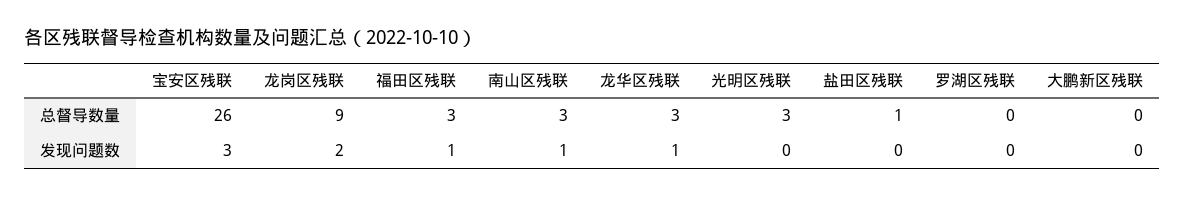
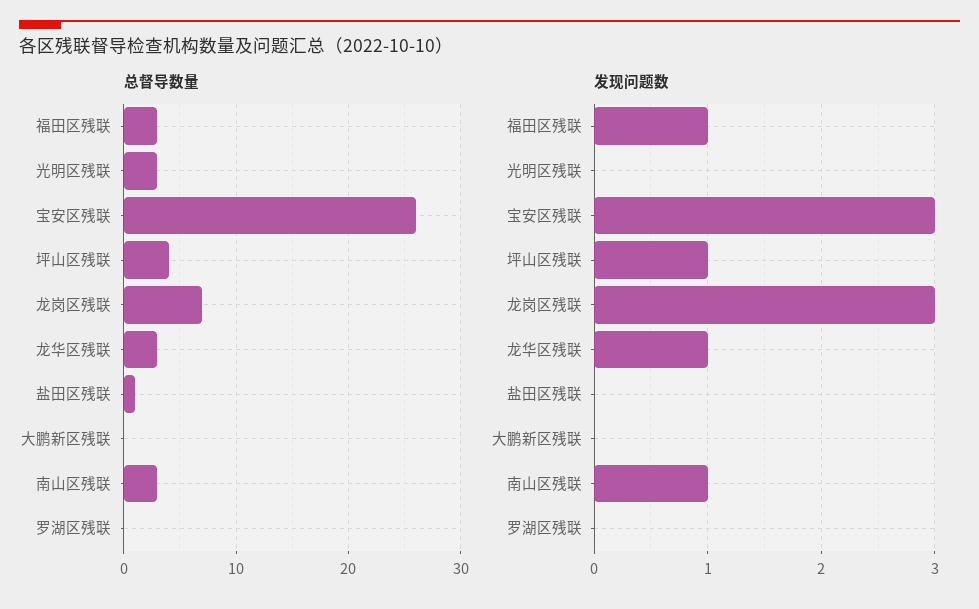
总督导数量, 龙岗区残联: 9 -> 7
发现问题数, 龙岗区残联: 2 -> 3
总督导数量, 坪山区残联: none -> 4
发现问题数, 坪山区残联: none -> 1

